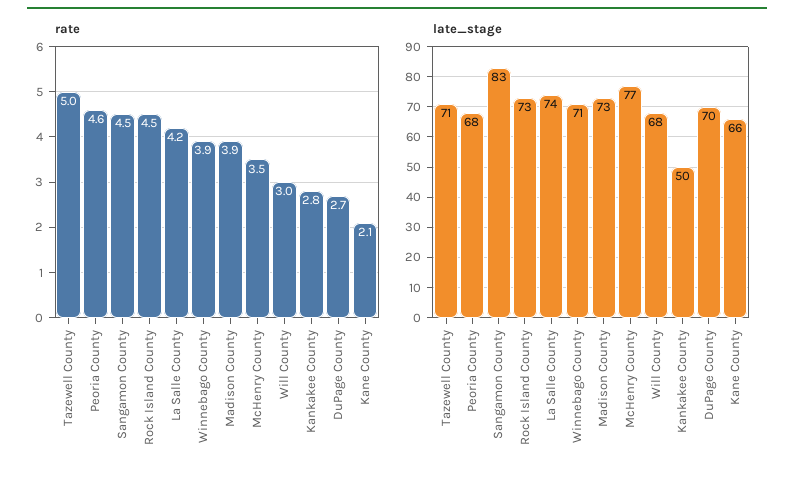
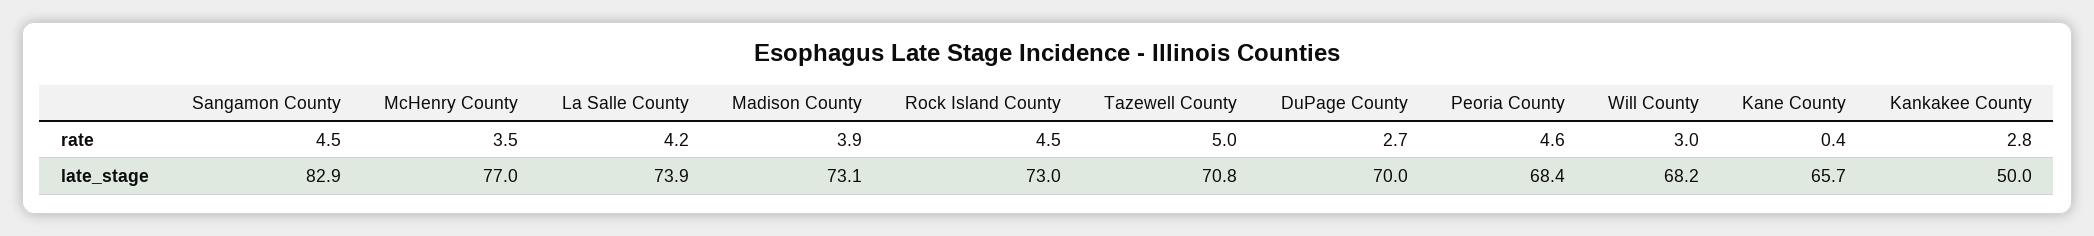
rate, Winnebago County: 3.9 -> none
rate, Kane County: 2.1 -> 0.4
late_stage, Winnebago County: 71 -> none

